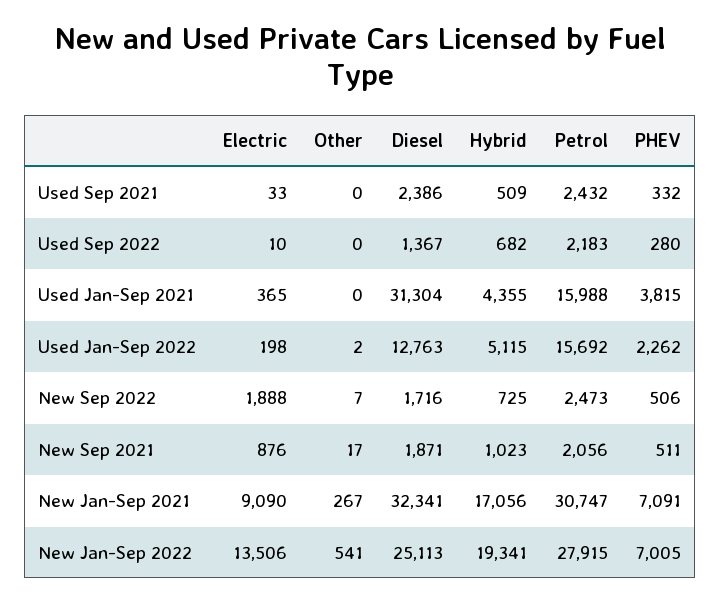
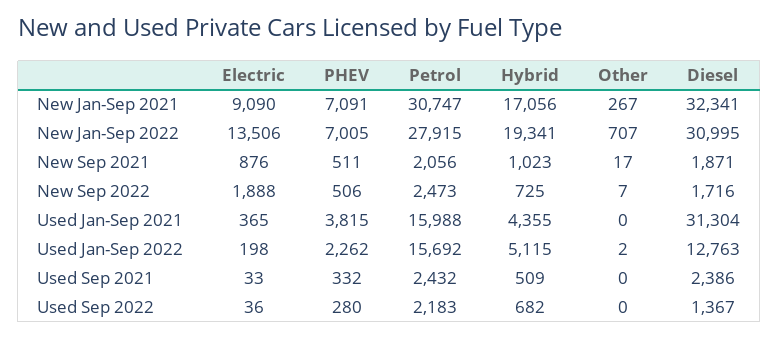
Electric, Used Sep 2022: 10 -> 36
Other, New Jan-Sep 2022: 541 -> 707
Diesel, New Jan-Sep 2022: 25113 -> 30995

